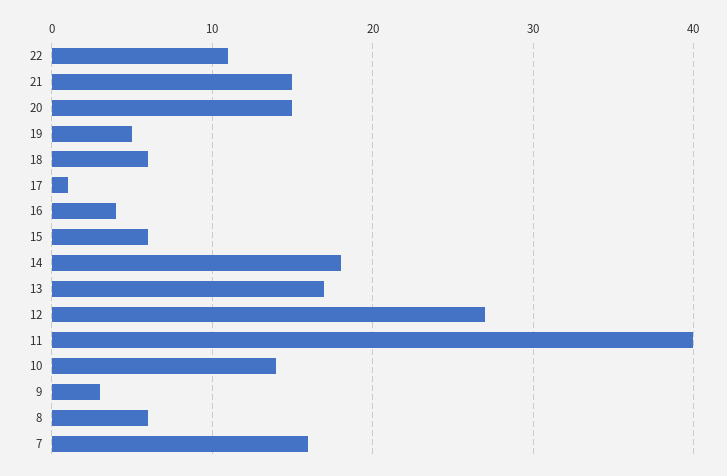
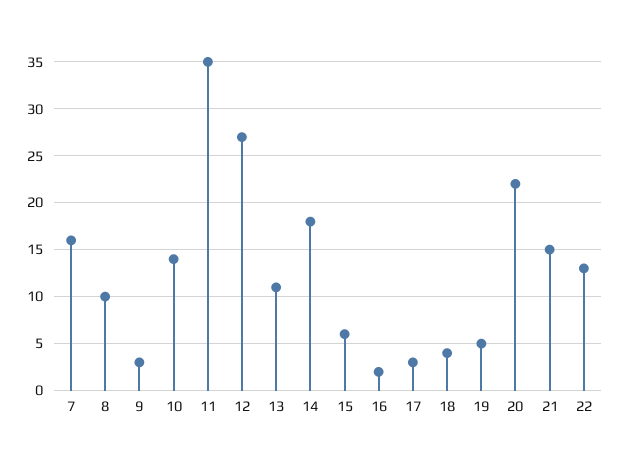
22: 11 -> 13
20: 15 -> 22
18: 6 -> 4
17: 1 -> 3
16: 4 -> 2
13: 17 -> 11
11: 40 -> 35
8: 6 -> 10

